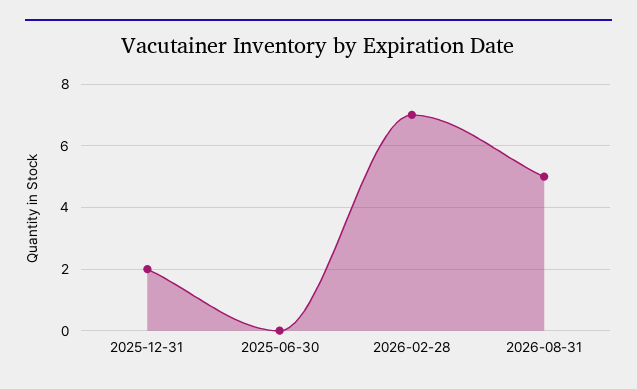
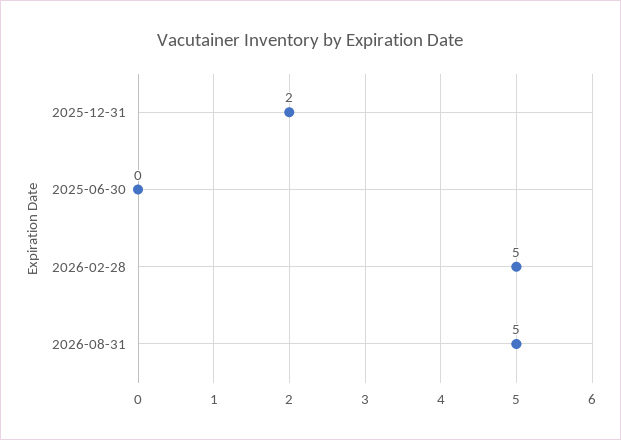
2026-02-28: 7 -> 5

